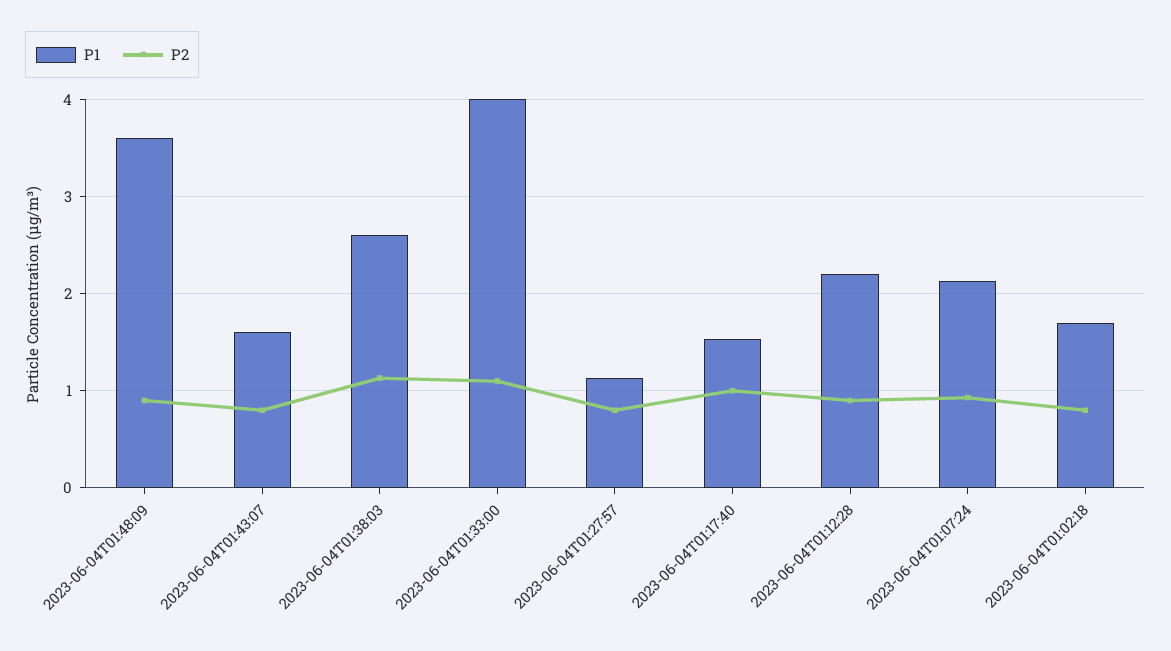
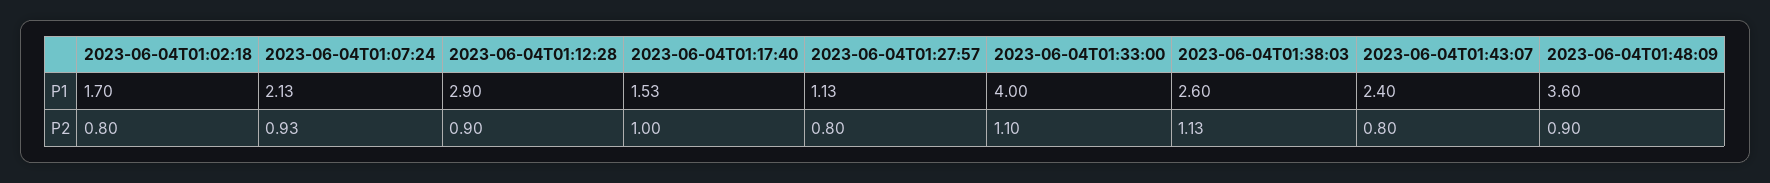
P1, 2023-06-04T01:43:07: 1.6 -> 2.4
P1, 2023-06-04T01:12:28: 2.2 -> 2.9

